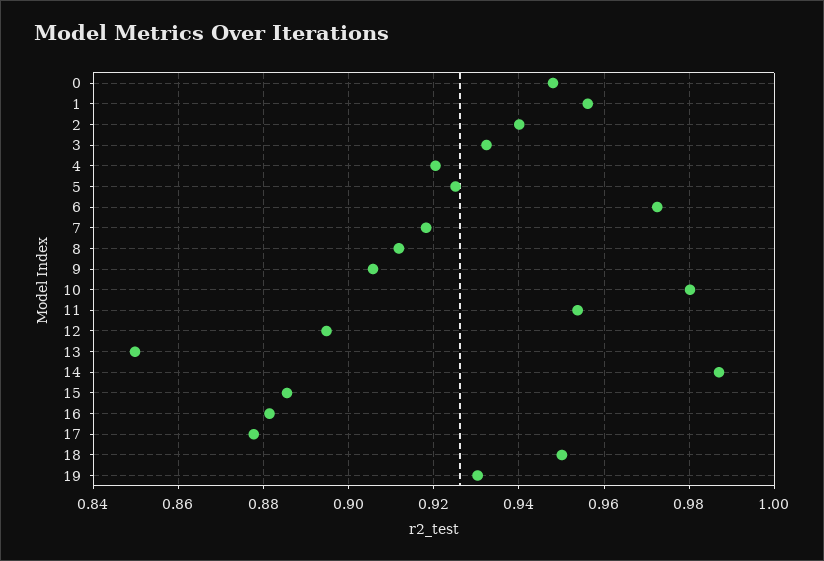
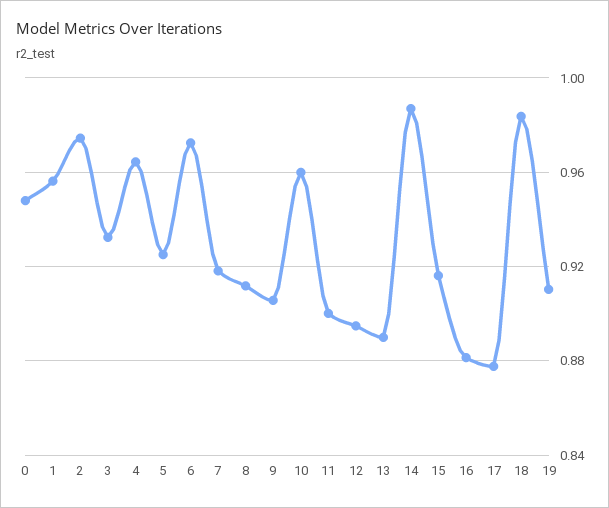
2: 0.94 -> 0.975
4: 0.92 -> 0.965
10: 0.98 -> 0.96
11: 0.954 -> 0.9
13: 0.85 -> 0.89
15: 0.886 -> 0.915
18: 0.95 -> 0.985
19: 0.93 -> 0.91

